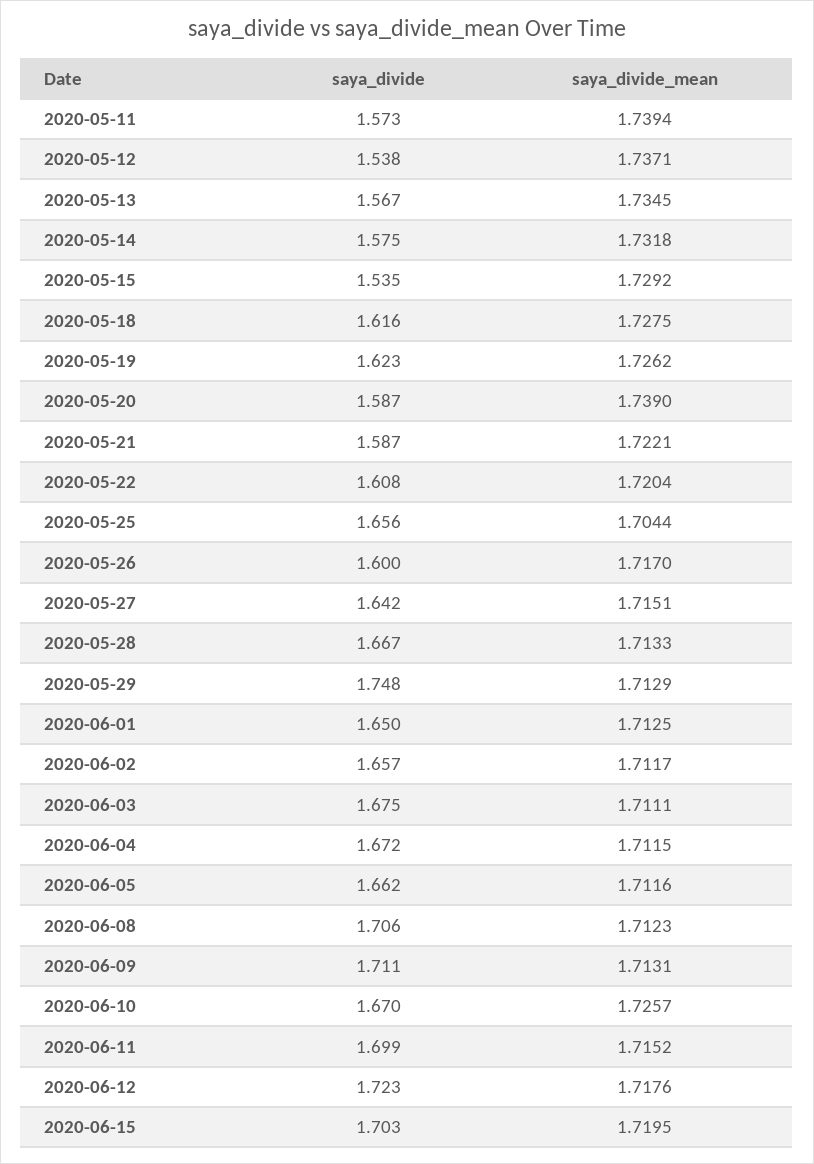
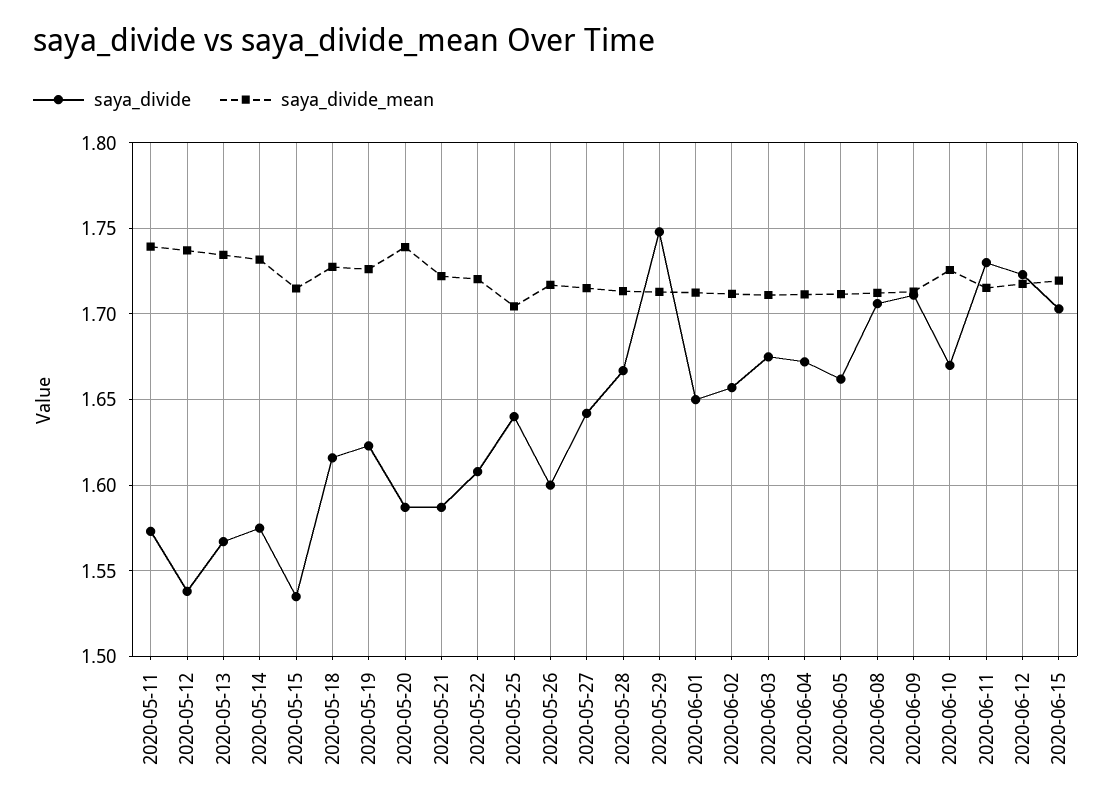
saya_divide_mean, 2020-05-15: 1.7292 -> 1.715
saya_divide, 2020-05-25: 1.656 -> 1.64
saya_divide, 2020-06-11: 1.699 -> 1.73

